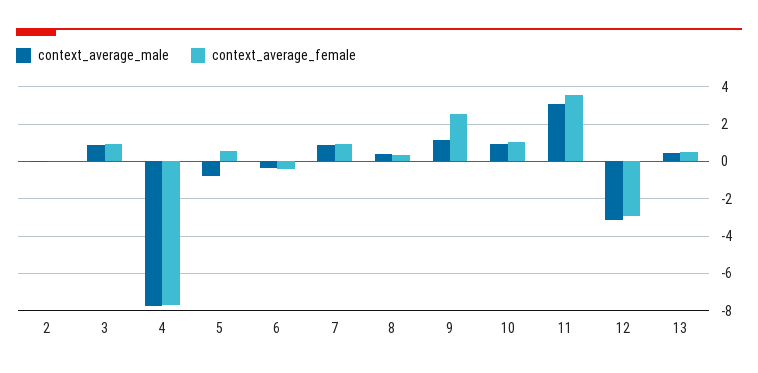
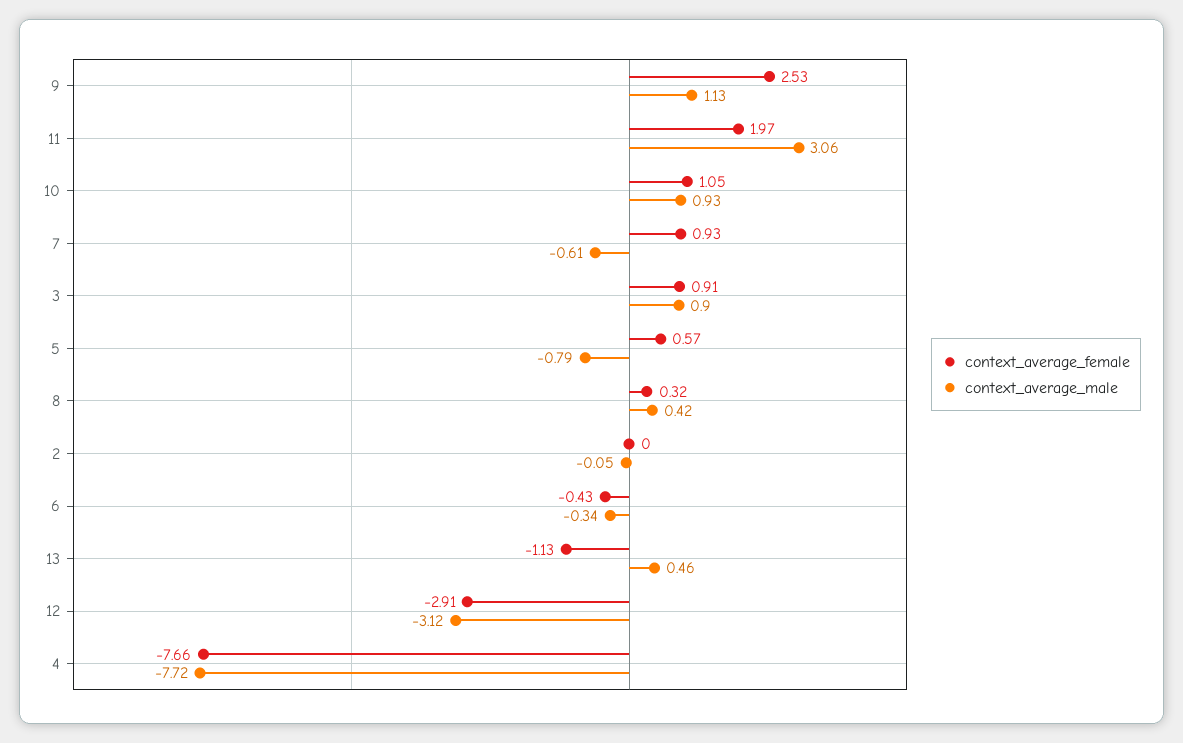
context_average_male, 7: 1 -> -0.61
context_average_female, 11: 3.5 -> 1.97
context_average_female, 13: 0.5 -> -1.13

